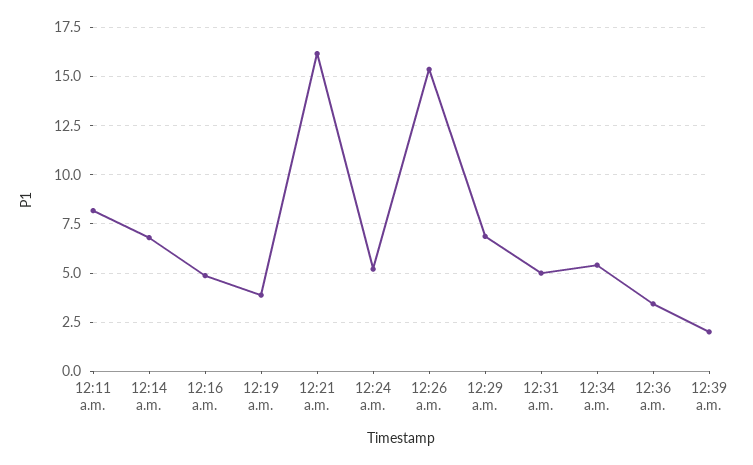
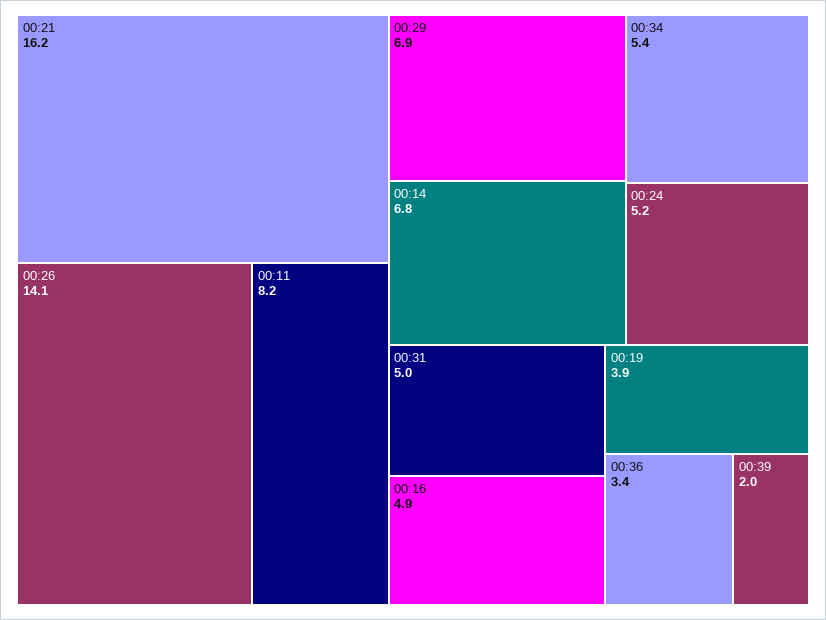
12:26 a.m.: 15.5 -> 14.1

